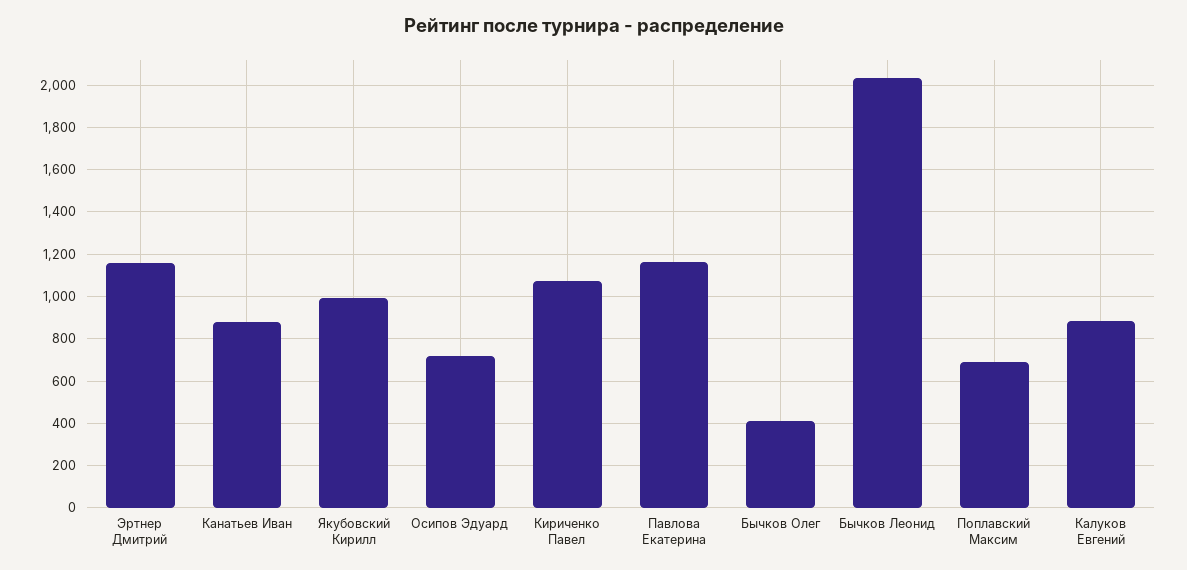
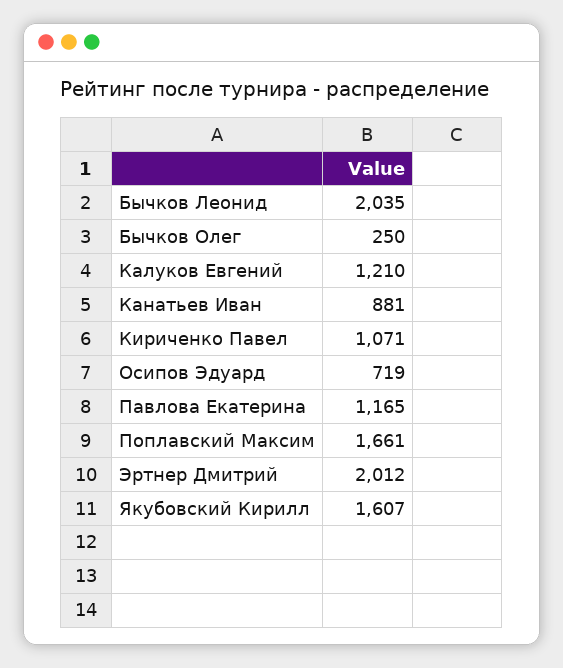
Эртнер Дмитрий: 1150 -> 2012
Якубовский Кирилл: 1000 -> 1607
Бычков Олег: 400 -> 250
Поплавский Максим: 700 -> 1661
Калуков Евгений: 900 -> 1210

